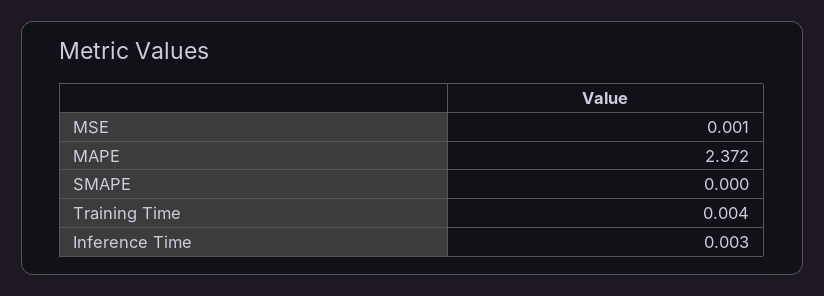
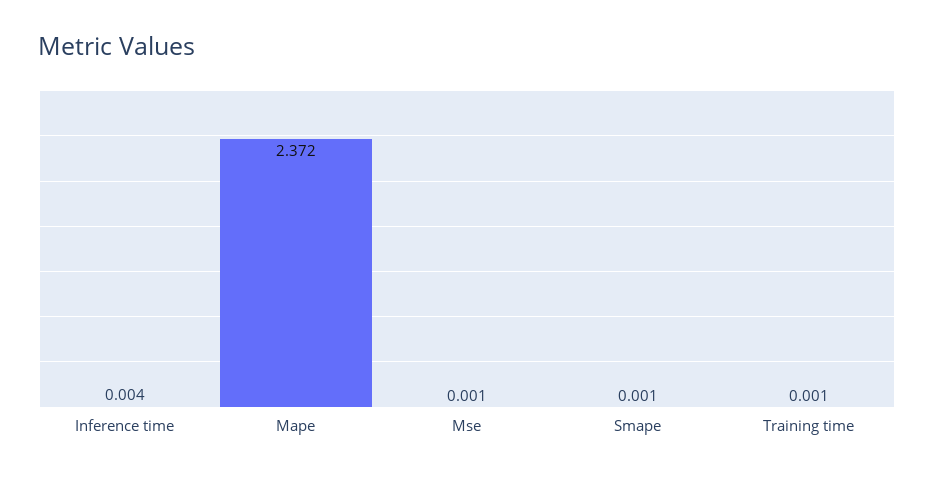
SMAPE: 0 -> 0.001
Training Time: 0.004 -> 0.001
Inference Time: 0.003 -> 0.004

